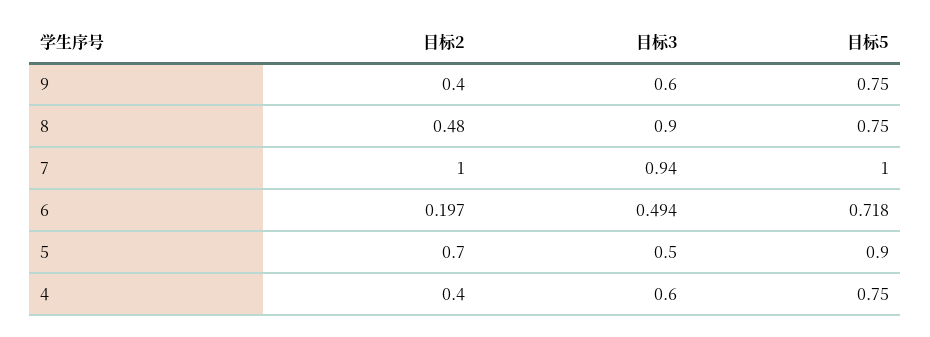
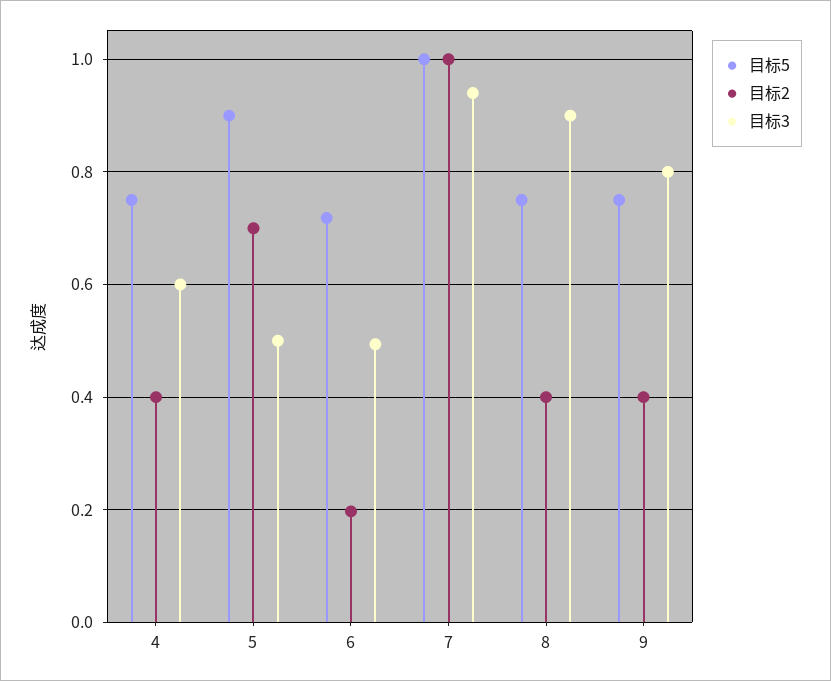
目标3, 9: 0.6 -> 0.8
目标2, 8: 0.48 -> 0.4

